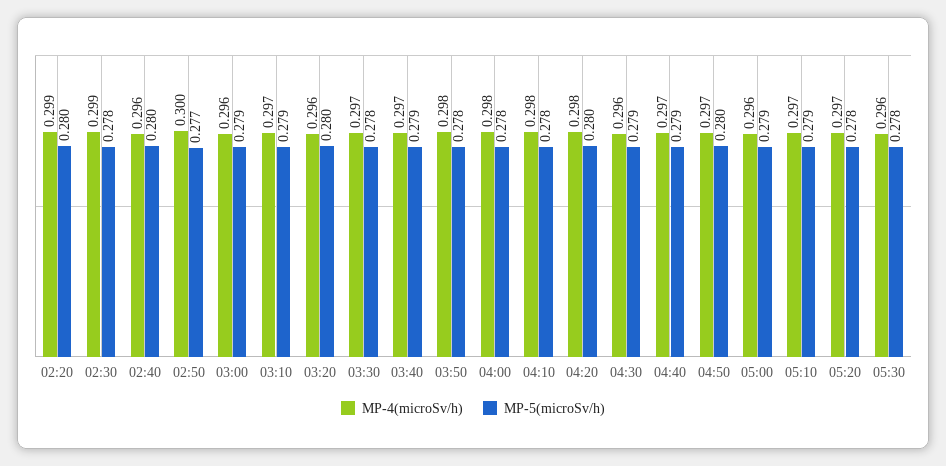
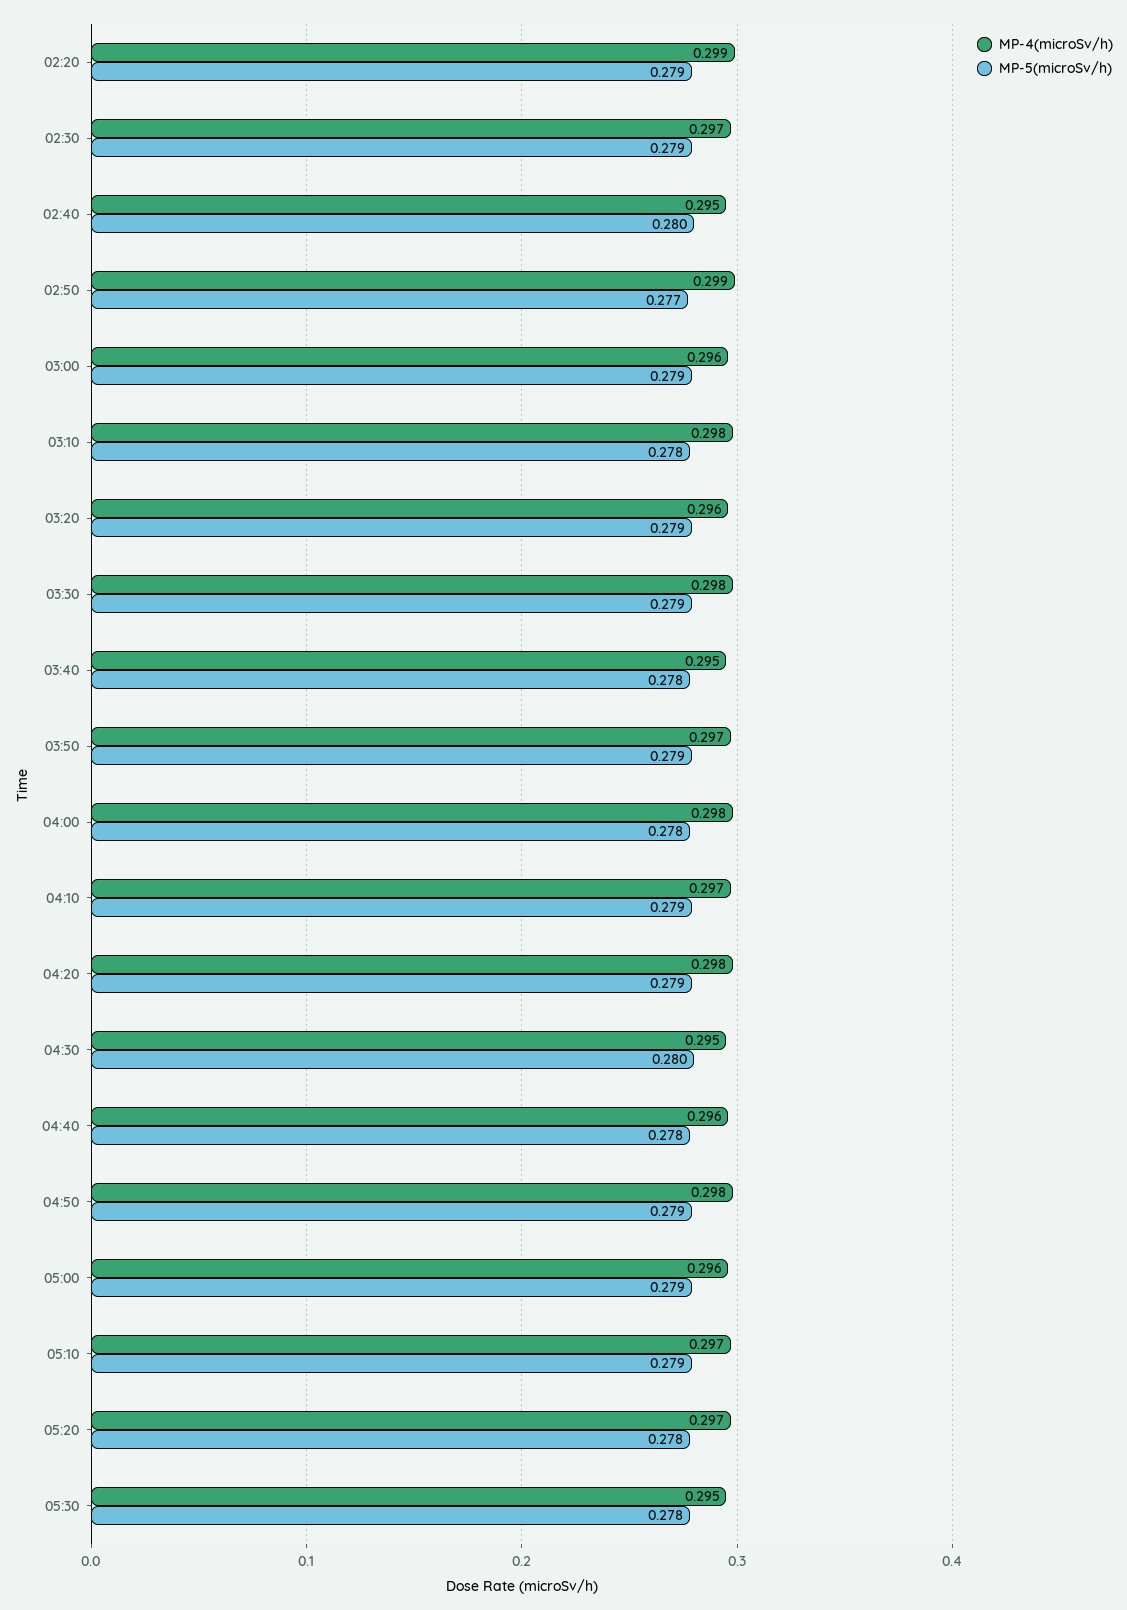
MP-5(microSv/h), 02:20: 0.28 -> 0.279
MP-4(microSv/h), 02:30: 0.299 -> 0.297
MP-5(microSv/h), 02:30: 0.278 -> 0.279
MP-4(microSv/h), 02:40: 0.296 -> 0.295
MP-4(microSv/h), 02:50: 0.3 -> 0.299
MP-4(microSv/h), 03:10: 0.297 -> 0.298
MP-5(microSv/h), 03:10: 0.279 -> 0.278
MP-5(microSv/h), 03:20: 0.28 -> 0.279
MP-4(microSv/h), 03:30: 0.297 -> 0.298
MP-5(microSv/h), 03:30: 0.278 -> 0.279
MP-4(microSv/h), 03:40: 0.297 -> 0.295
MP-5(microSv/h), 03:40: 0.279 -> 0.278
MP-4(microSv/h), 03:50: 0.298 -> 0.297
MP-5(microSv/h), 03:50: 0.278 -> 0.279
MP-4(microSv/h), 04:10: 0.298 -> 0.297
MP-5(microSv/h), 04:10: 0.278 -> 0.279
MP-5(microSv/h), 04:20: 0.28 -> 0.279
MP-4(microSv/h), 04:30: 0.296 -> 0.295
MP-5(microSv/h), 04:30: 0.279 -> 0.28
MP-4(microSv/h), 04:40: 0.297 -> 0.296
MP-5(microSv/h), 04:40: 0.279 -> 0.278
MP-4(microSv/h), 04:50: 0.297 -> 0.298
MP-5(microSv/h), 04:50: 0.28 -> 0.279
MP-4(microSv/h), 05:30: 0.296 -> 0.295

